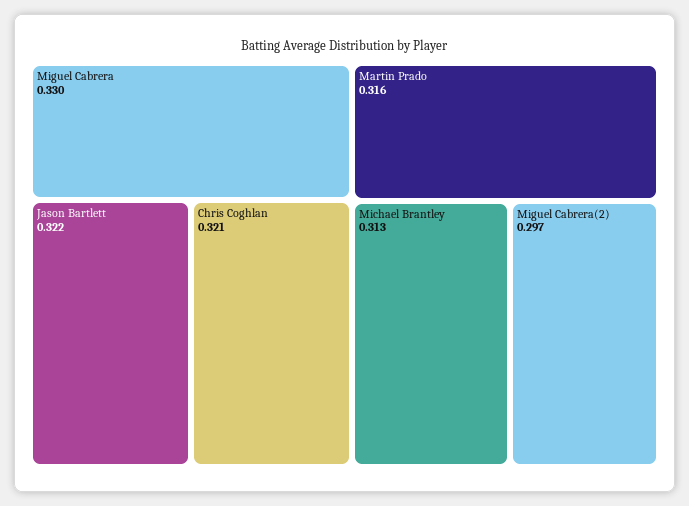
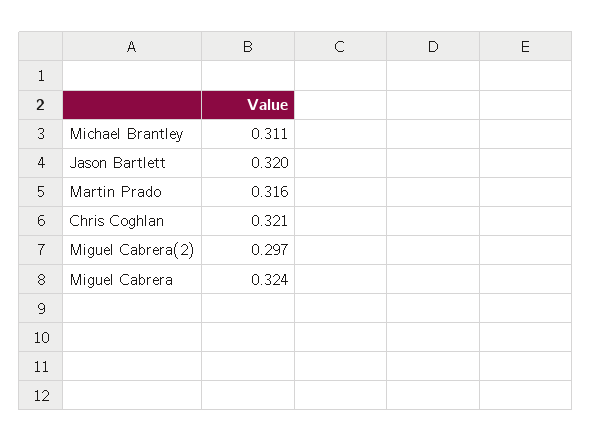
Miguel Cabrera: 0.33 -> 0.324
Jason Bartlett: 0.322 -> 0.32
Michael Brantley: 0.313 -> 0.311

